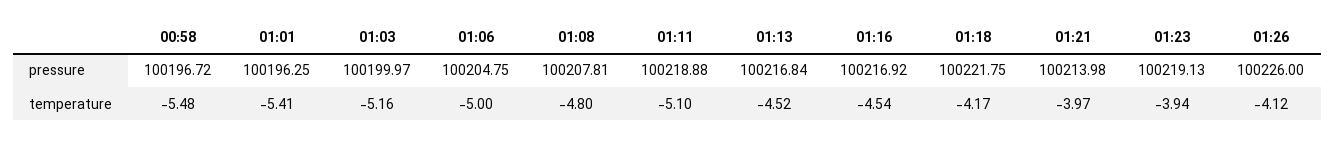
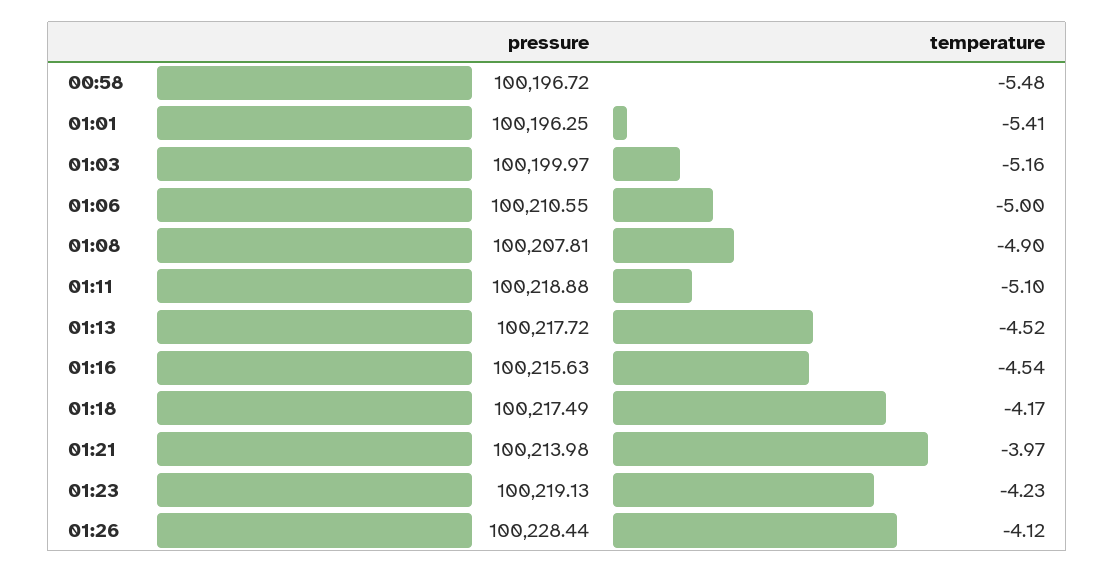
01:06, pressure: 100204.75 -> 100210.55
01:13, pressure: 100216.84 -> 100217.72
01:16, pressure: 100216.92 -> 100215.63
01:18, pressure: 100221.75 -> 100217.49
01:26, pressure: 100226 -> 100228.44
01:08, temperature: -4.8 -> -4.9
01:23, temperature: -3.94 -> -4.23

